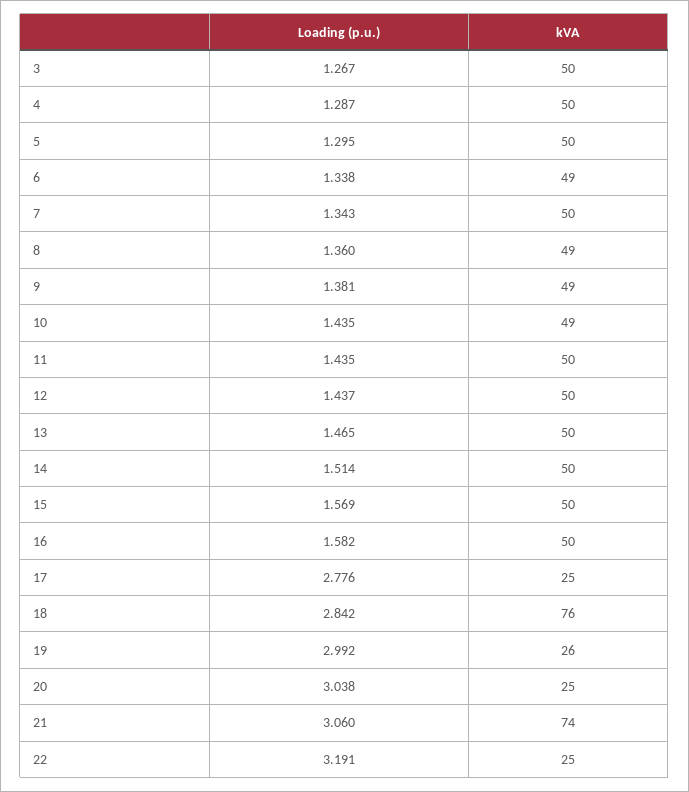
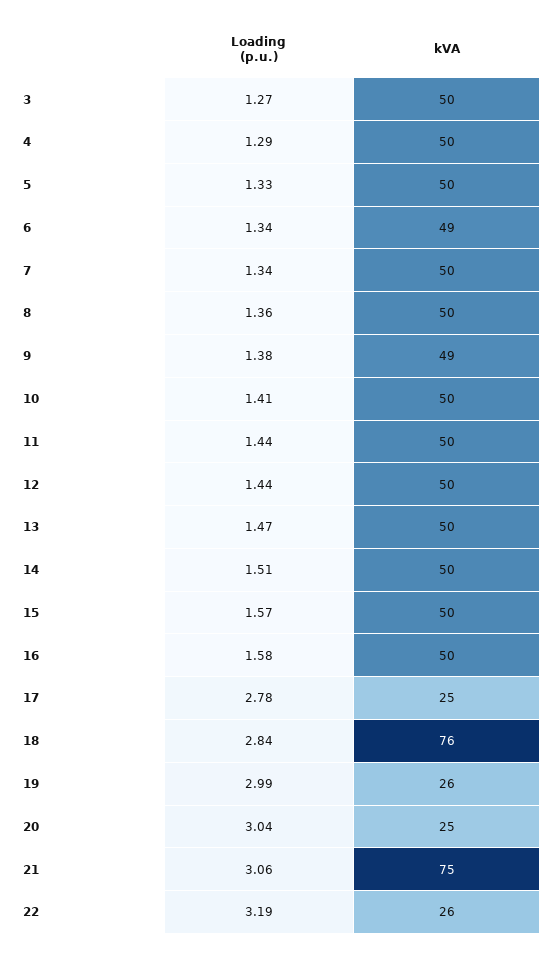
Loading (p.u.), 5: 1.295 -> 1.33
kVA, 8: 49 -> 50
Loading (p.u.), 10: 1.435 -> 1.41
kVA, 10: 49 -> 50
kVA, 21: 74 -> 75
kVA, 22: 25 -> 26

